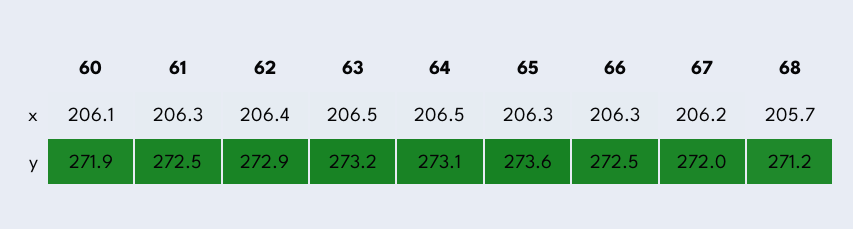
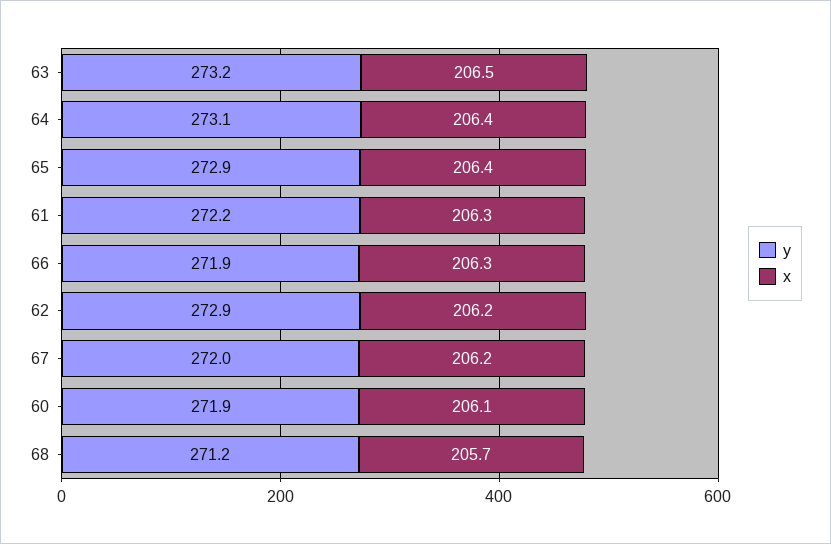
x, 62: 206.4 -> 206.2
x, 64: 206.5 -> 206.4
x, 65: 206.3 -> 206.4
y, 61: 272.5 -> 272.2
y, 65: 273.6 -> 272.9
y, 66: 272.5 -> 271.9

